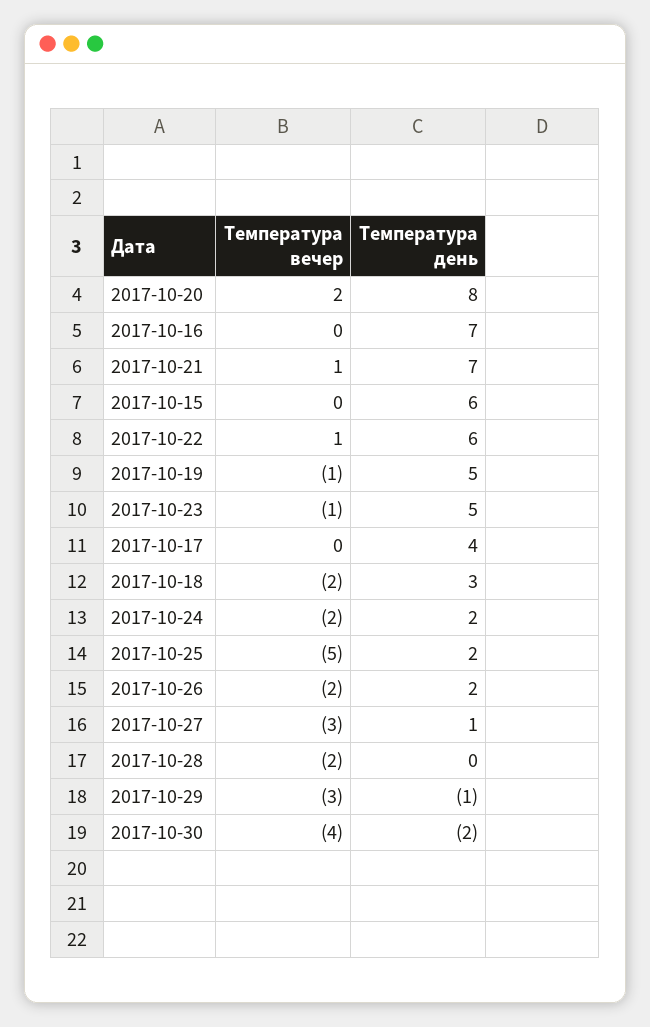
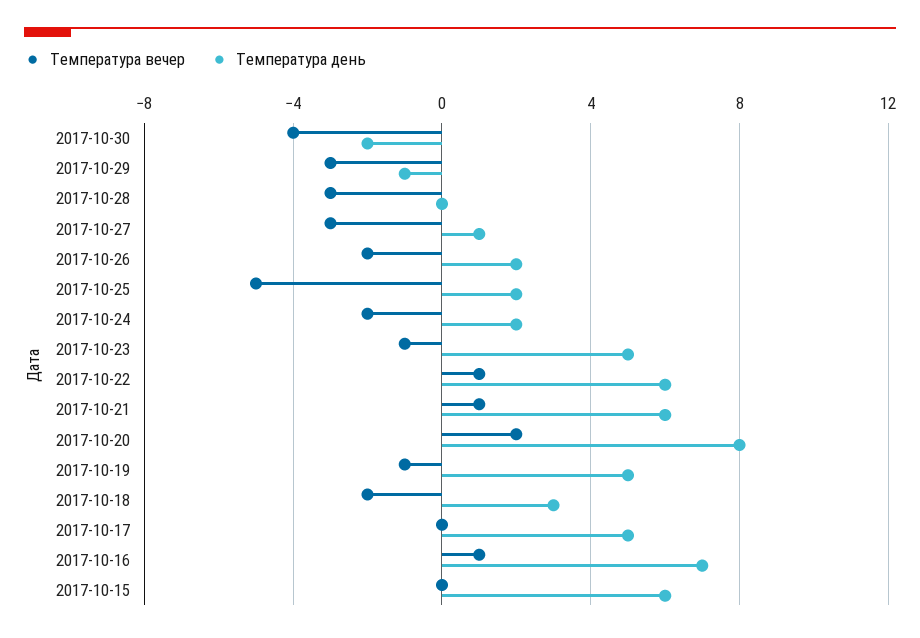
Температура вечер, 2017-10-16: 0 -> 1
Температура день, 2017-10-21: 7 -> 6
Температура день, 2017-10-17: 4 -> 5
Температура вечер, 2017-10-28: -2 -> -3

